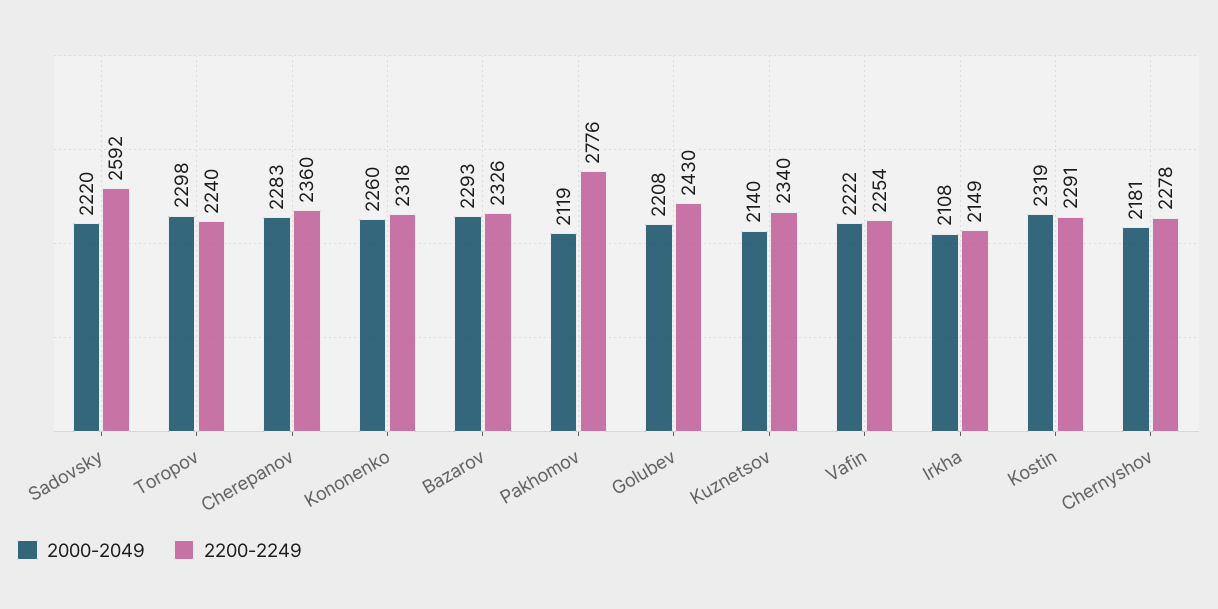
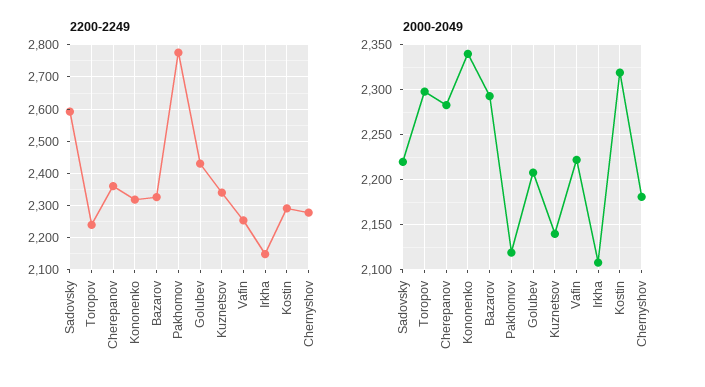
2000-2049, Kononenko: 2260 -> 2340

